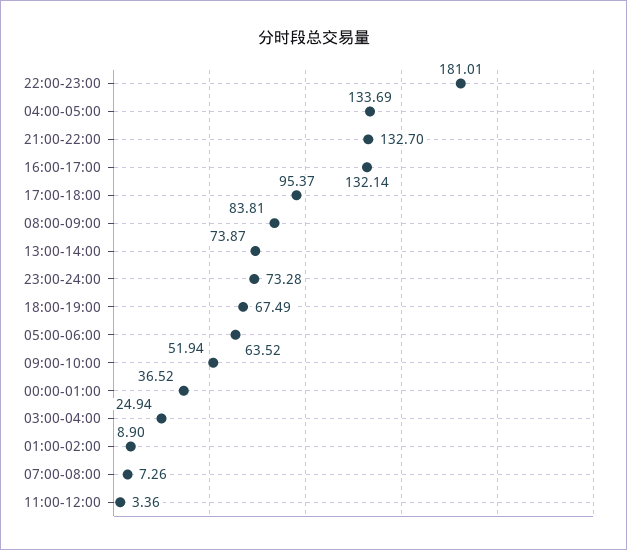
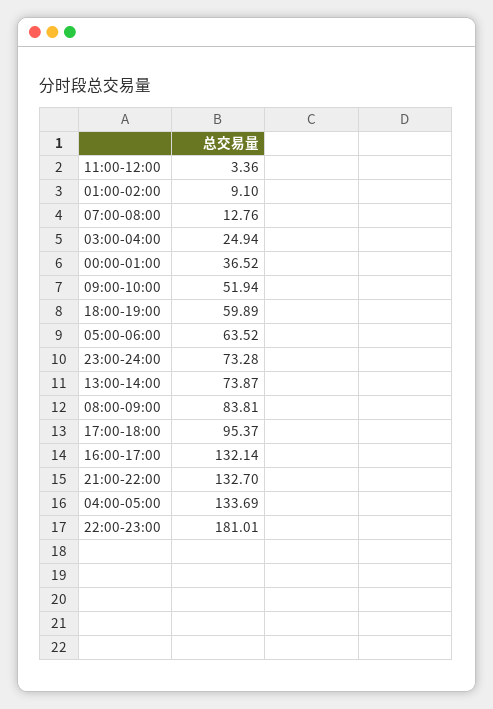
18:00-19:00: 67.49 -> 59.89
01:00-02:00: 8.9 -> 9.1
07:00-08:00: 7.26 -> 12.76

